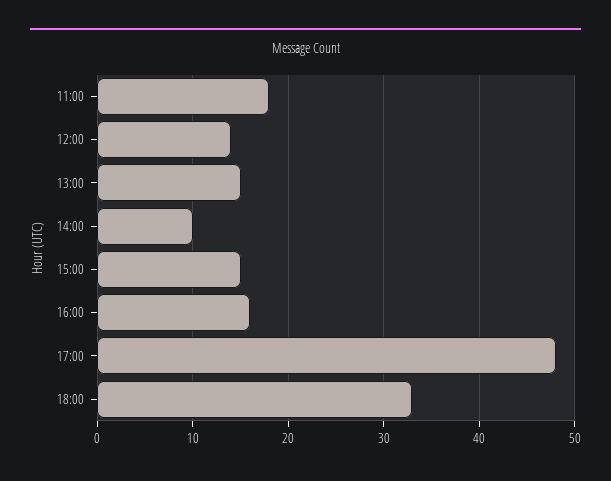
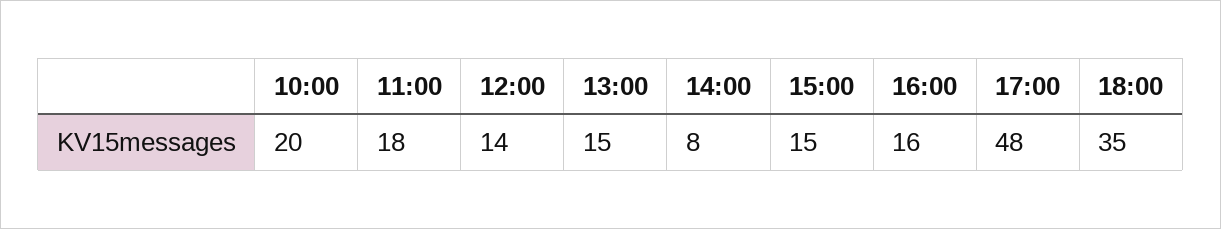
14:00: 10 -> 8
18:00: 33 -> 35
10:00: none -> 20

